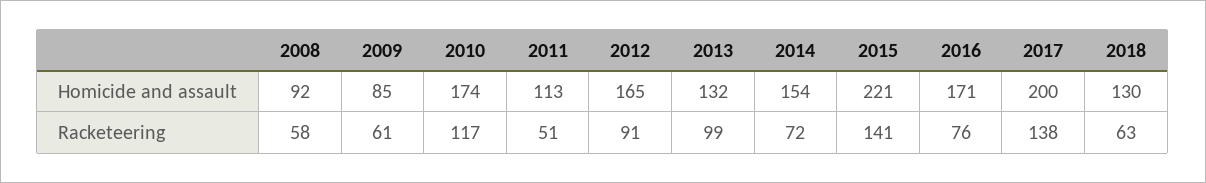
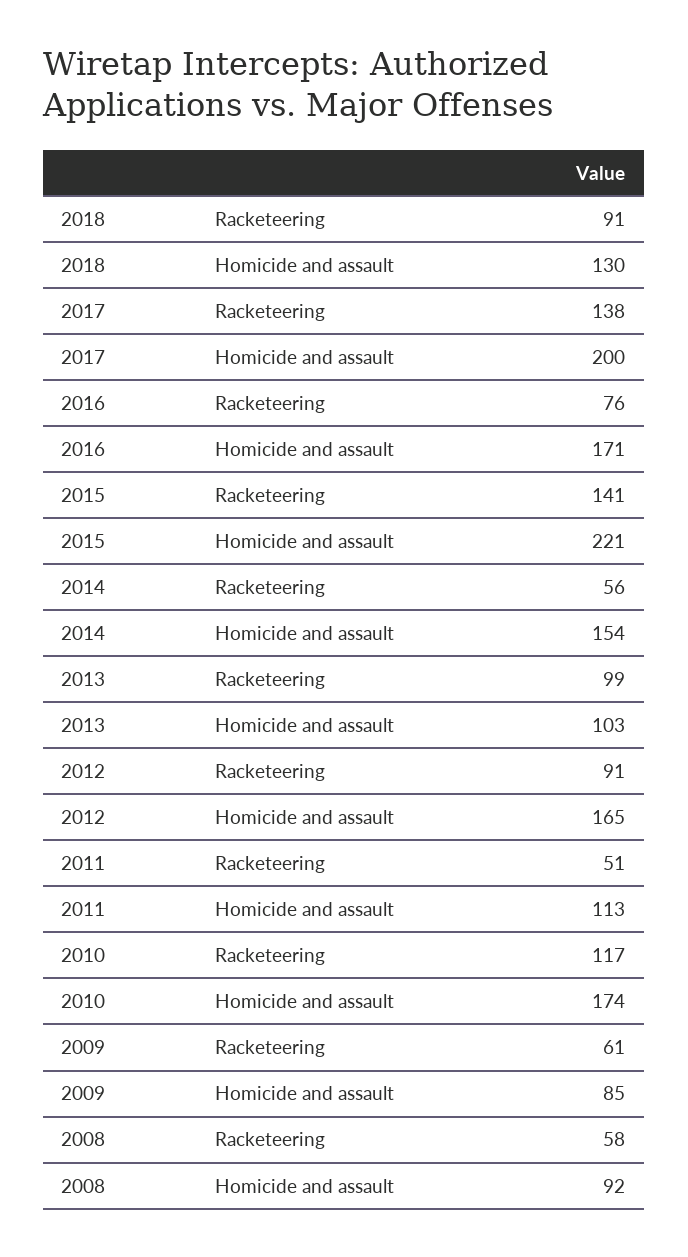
2013, Homicide and assault: 132 -> 103
2014, Racketeering: 72 -> 56
2018, Racketeering: 63 -> 91

